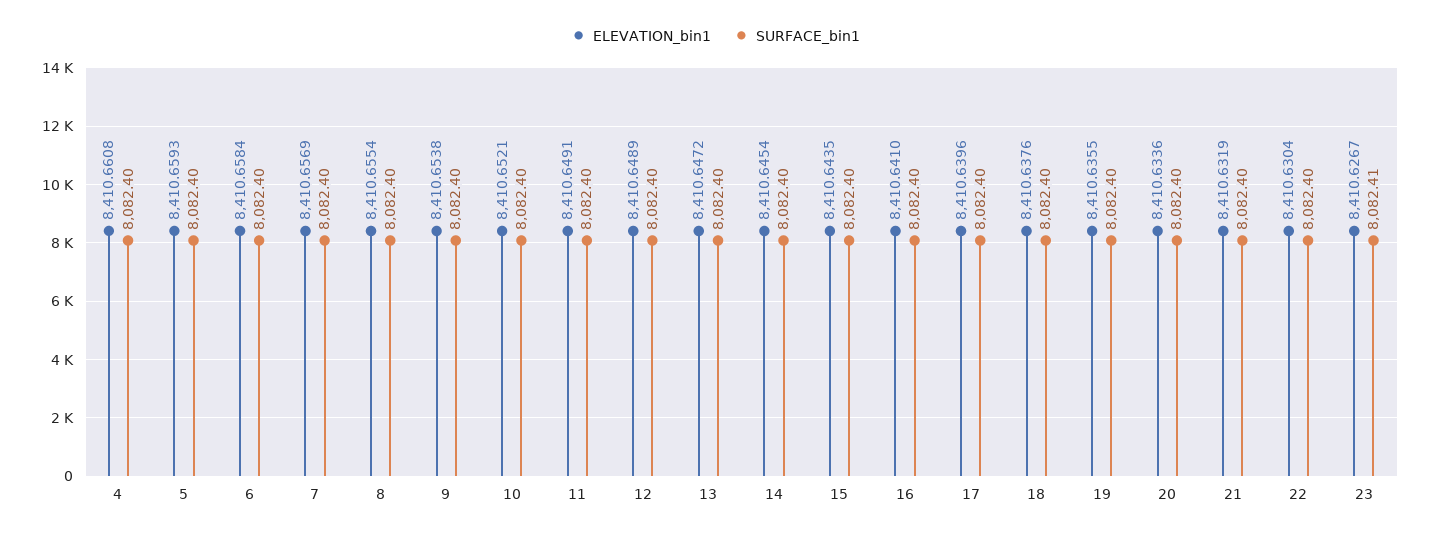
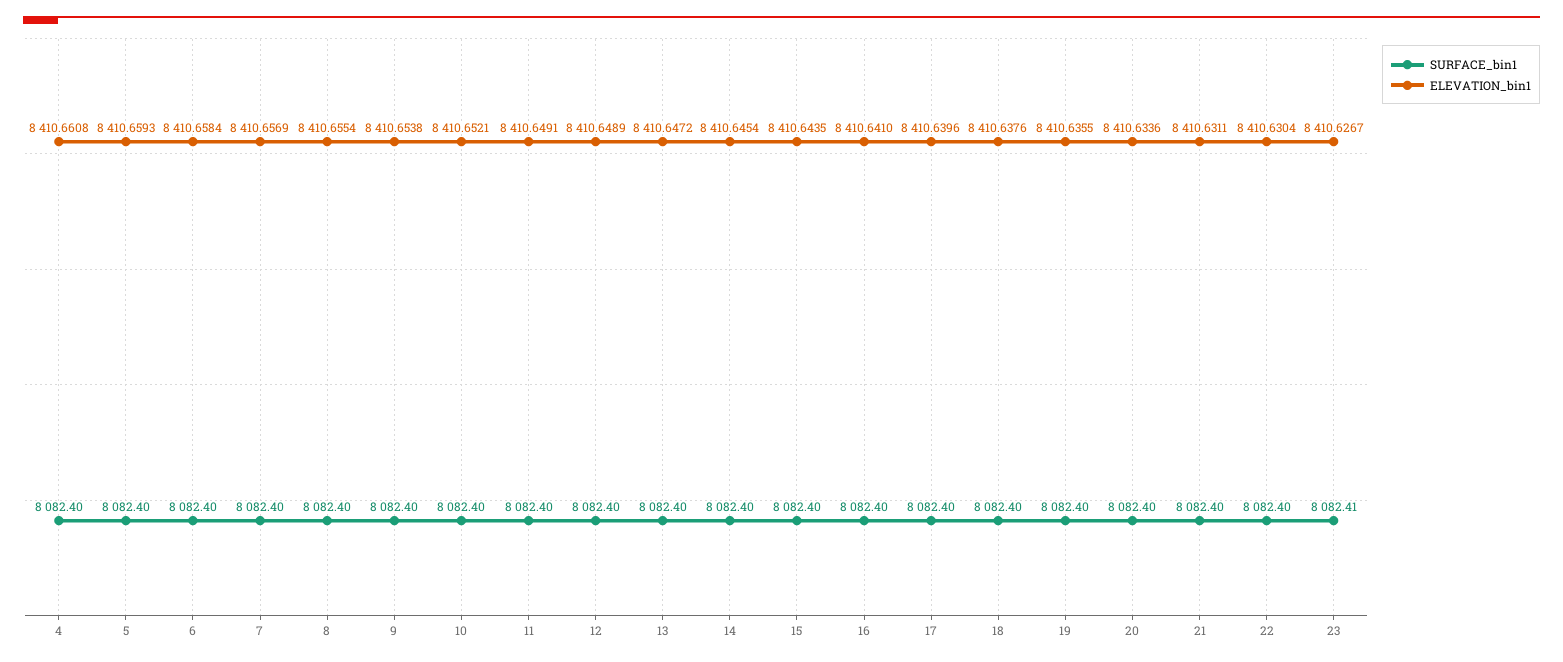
ELEVATION_bin1, 21: 8410.6319 -> 8410.6311

